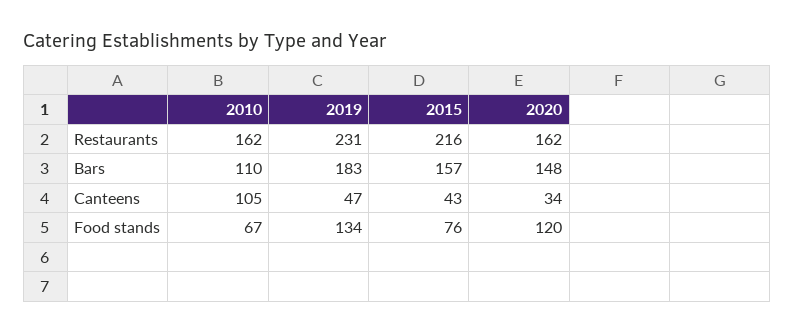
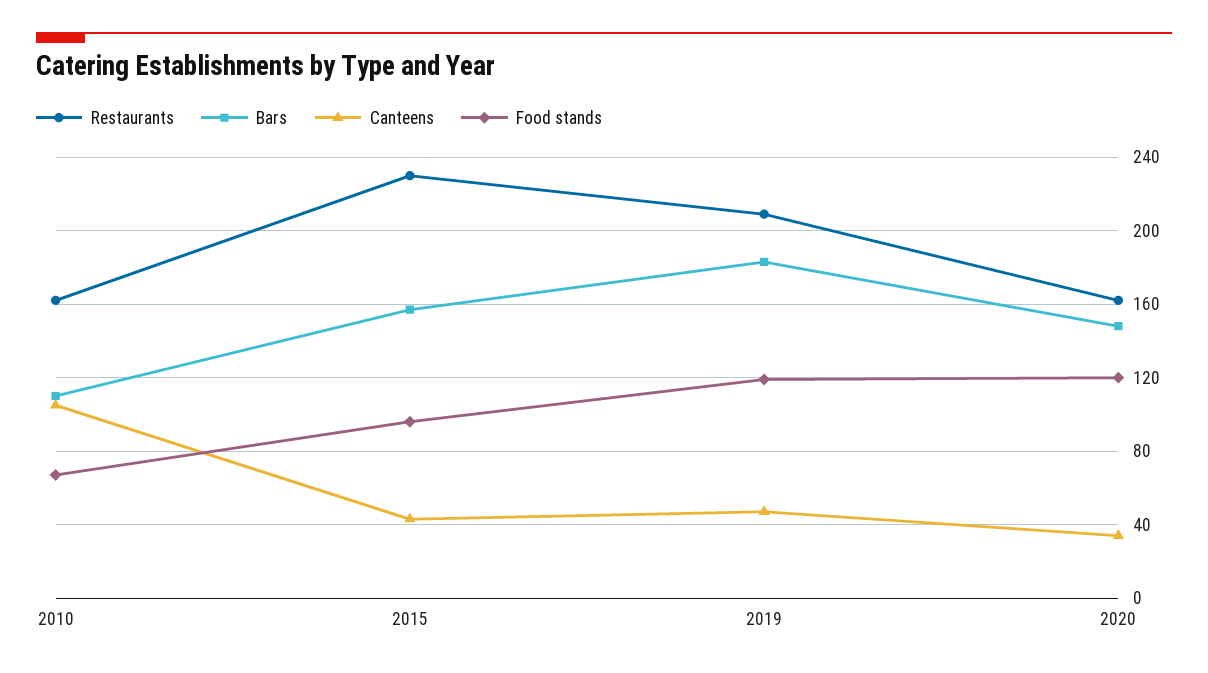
Restaurants, 2019: 231 -> 210
Restaurants, 2015: 216 -> 230
Food stands, 2019: 134 -> 120
Food stands, 2015: 76 -> 95

